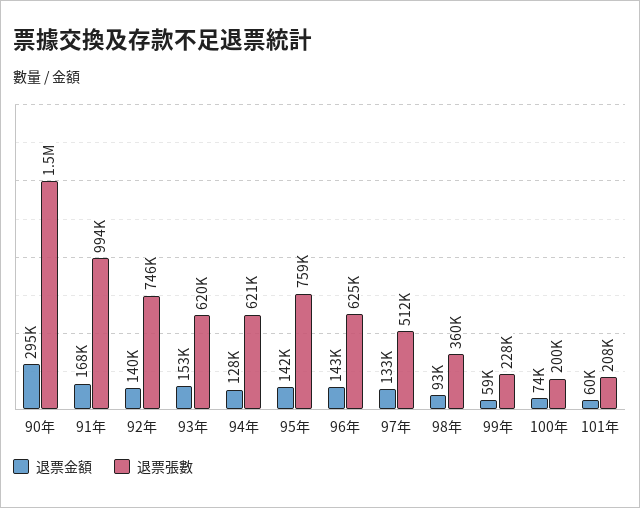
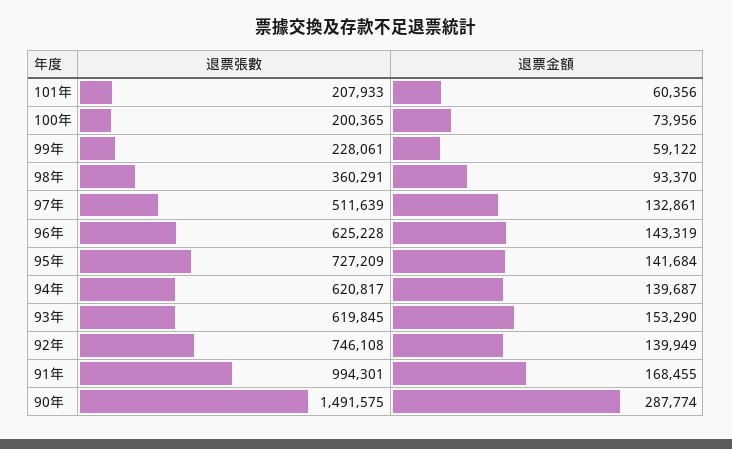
退票金額, 90年: 295000 -> 287774
退票金額, 94年: 128000 -> 139687
退票張數, 95年: 759000 -> 727209

